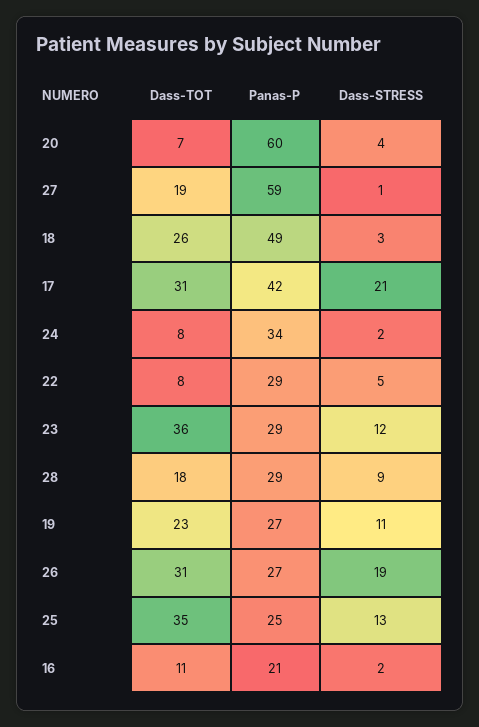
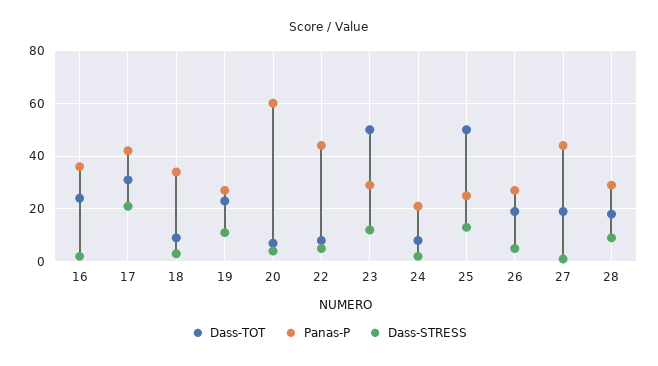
Panas-P, 27: 59 -> 45
Dass-TOT, 18: 26 -> 10
Panas-P, 18: 49 -> 35
Panas-P, 24: 34 -> 20
Panas-P, 22: 29 -> 45
Dass-TOT, 23: 36 -> 50
Dass-TOT, 26: 31 -> 20
Dass-STRESS, 26: 19 -> 5
Dass-TOT, 25: 35 -> 50
Dass-TOT, 16: 11 -> 25
Panas-P, 16: 21 -> 35

